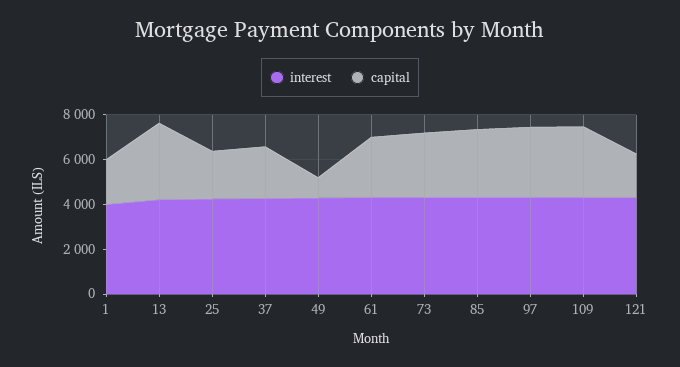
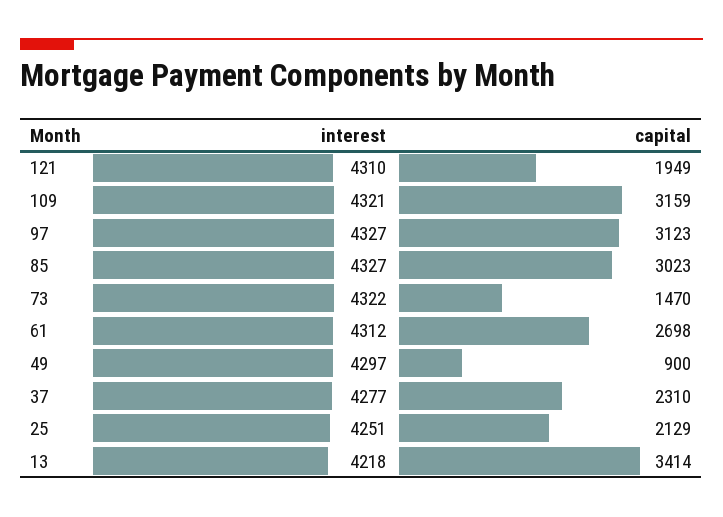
interest, 1: 4000 -> none
capital, 1: 2000 -> none
capital, 73: 3000 -> 1470

